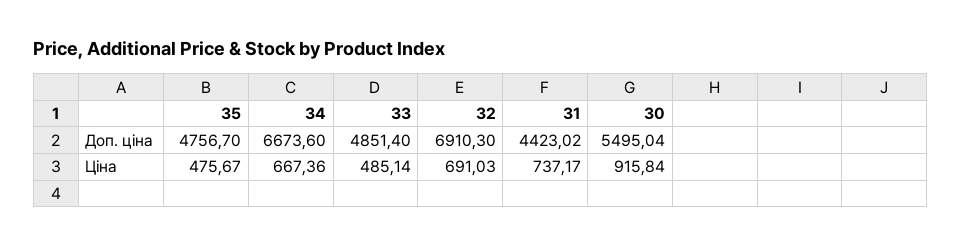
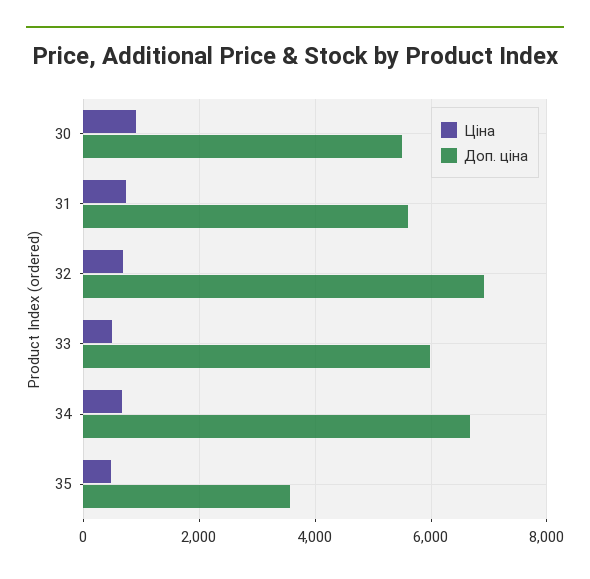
Доп. ціна, 35: 4756.7 -> 3600
Доп. ціна, 33: 4851.4 -> 6000
Доп. ціна, 31: 4423.02 -> 5600

